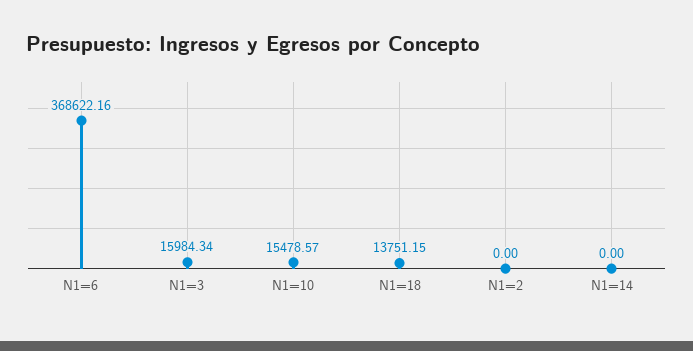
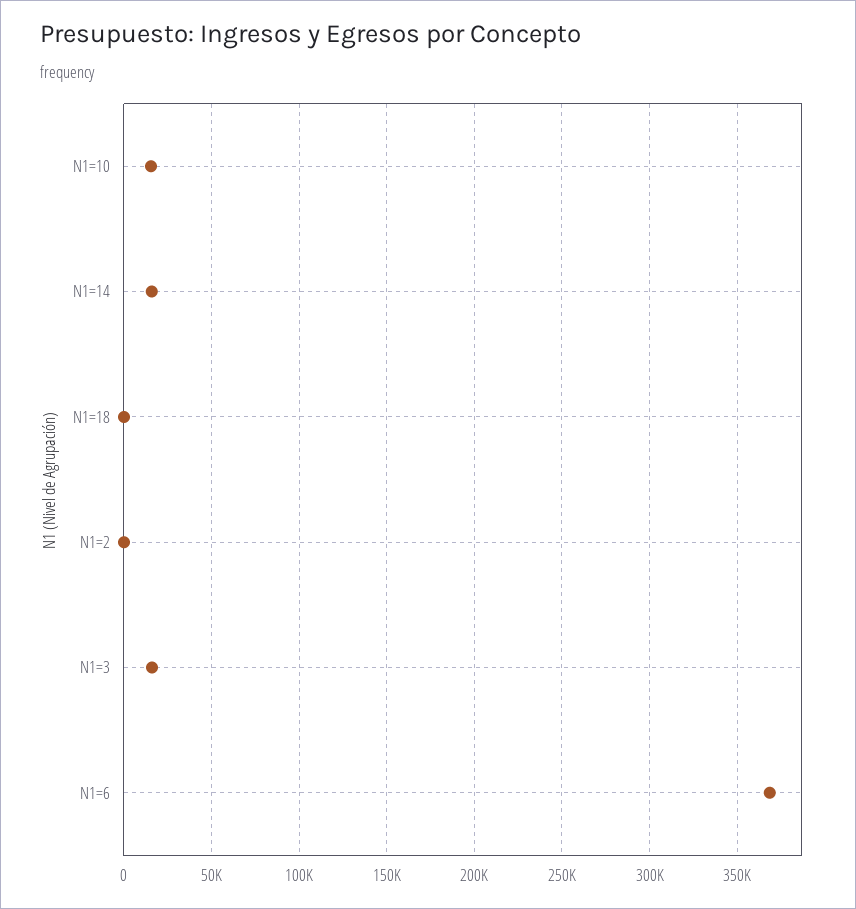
N1=18: 13751.15 -> 0
N1=14: 0 -> 15000

